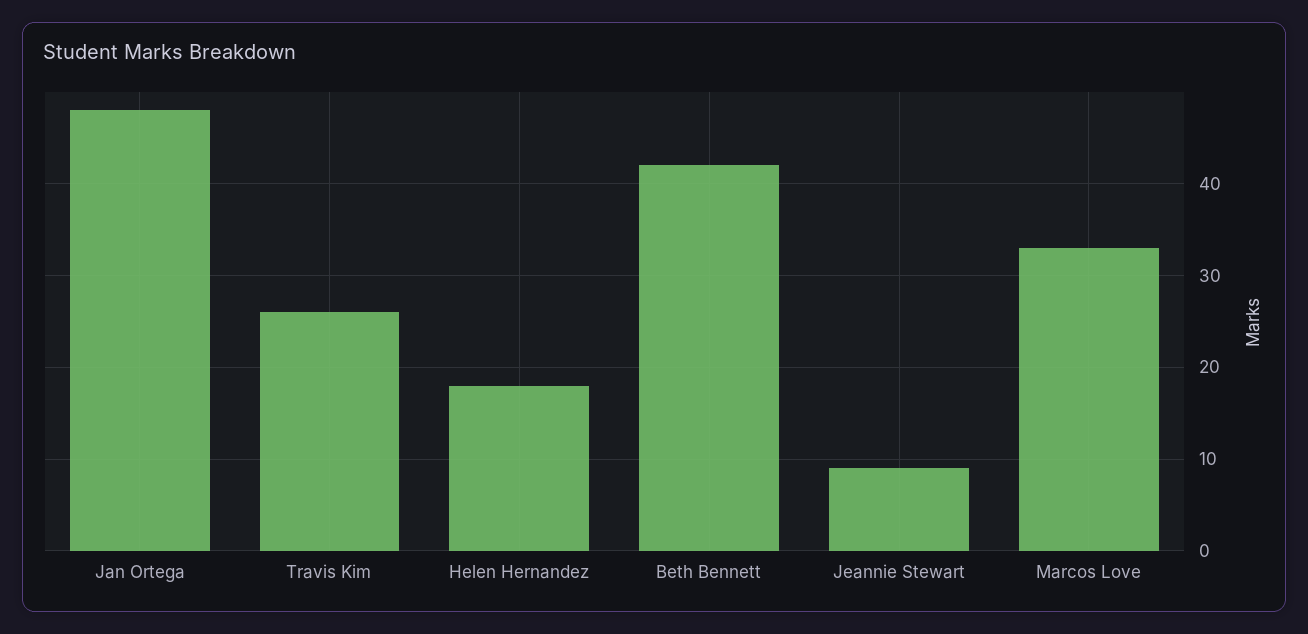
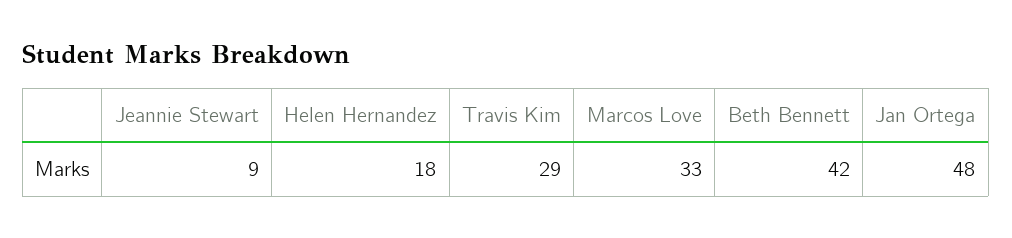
Travis Kim: 26 -> 29

